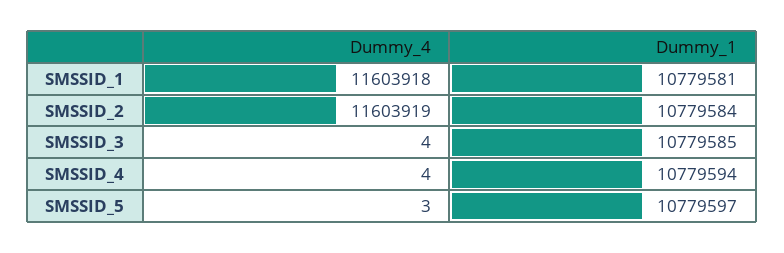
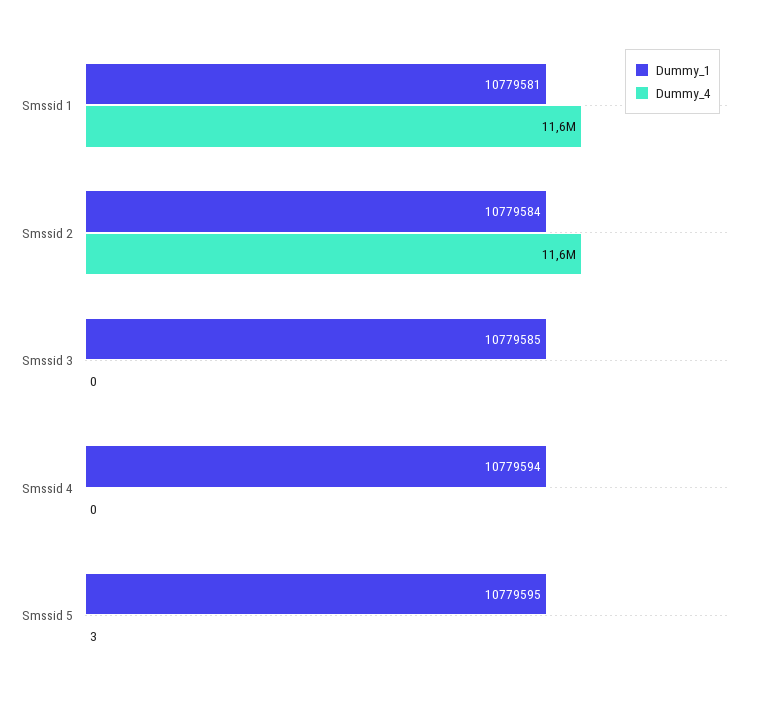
Dummy_4, SMSSID_3: 4 -> 0
Dummy_4, SMSSID_4: 4 -> 0
Dummy_1, SMSSID_5: 10779597 -> 10779595

